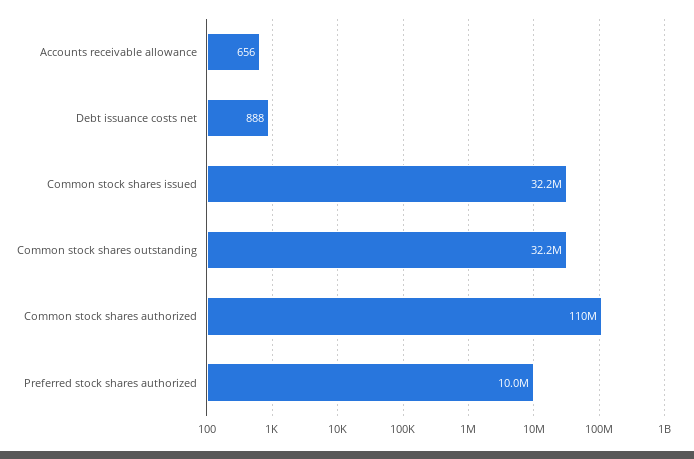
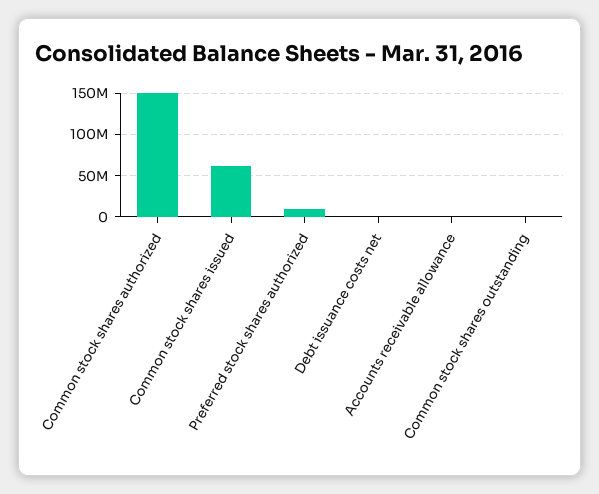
Common stock shares issued: 32200000 -> 60000000
Common stock shares outstanding: 32200000 -> 0
Common stock shares authorized: 110000000 -> 150000000

